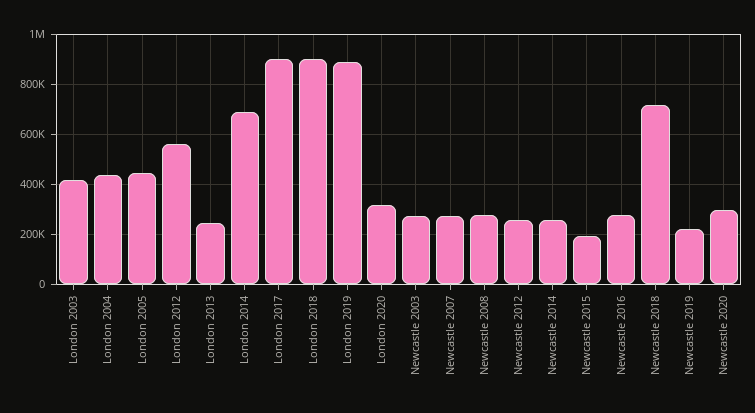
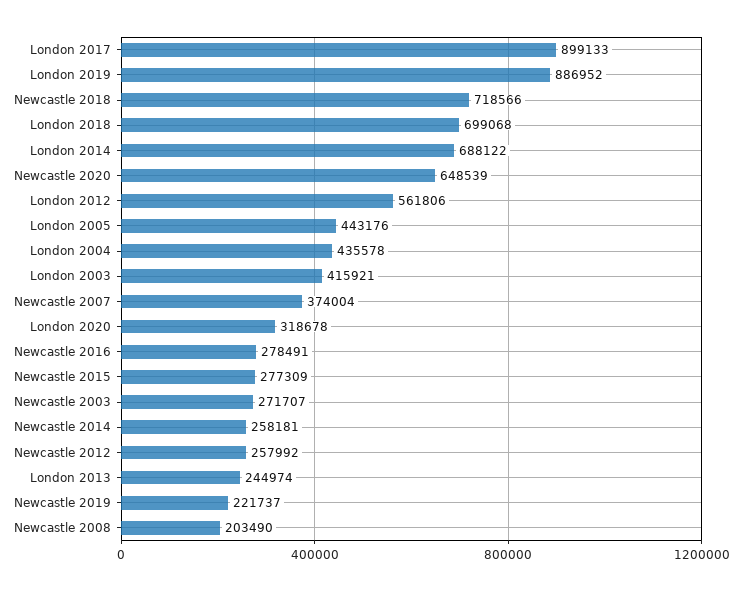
London 2018: 900000 -> 699068
Newcastle 2007: 275000 -> 374004
Newcastle 2008: 275000 -> 203490
Newcastle 2015: 200000 -> 277309
Newcastle 2020: 300000 -> 648539

